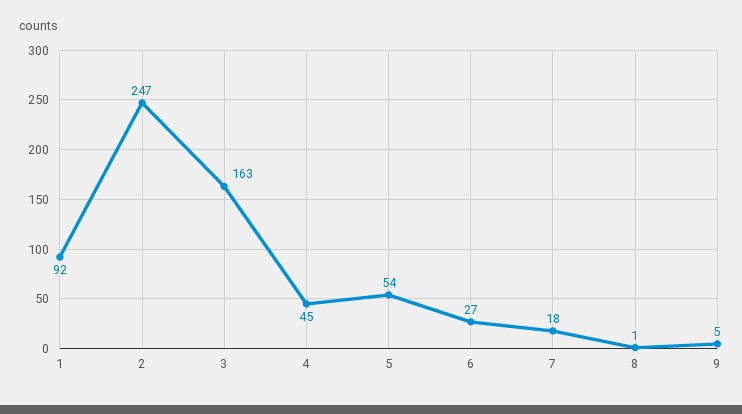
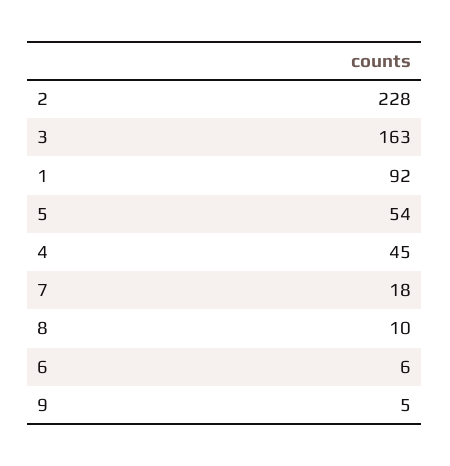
2: 247 -> 228
6: 27 -> 6
8: 1 -> 10

